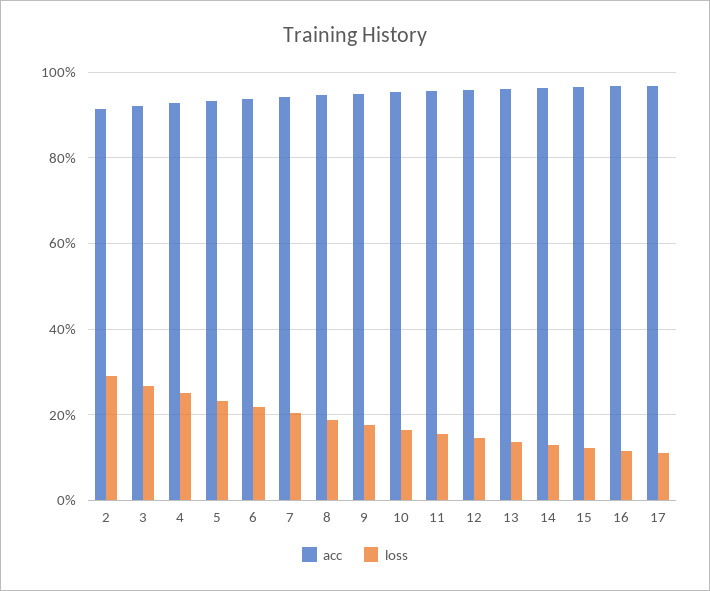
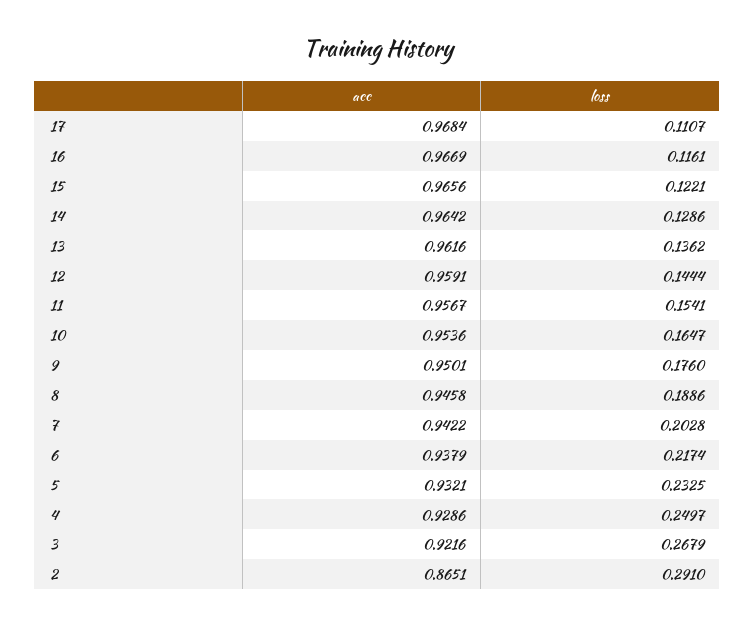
acc, 2: 0.92 -> 0.8651

